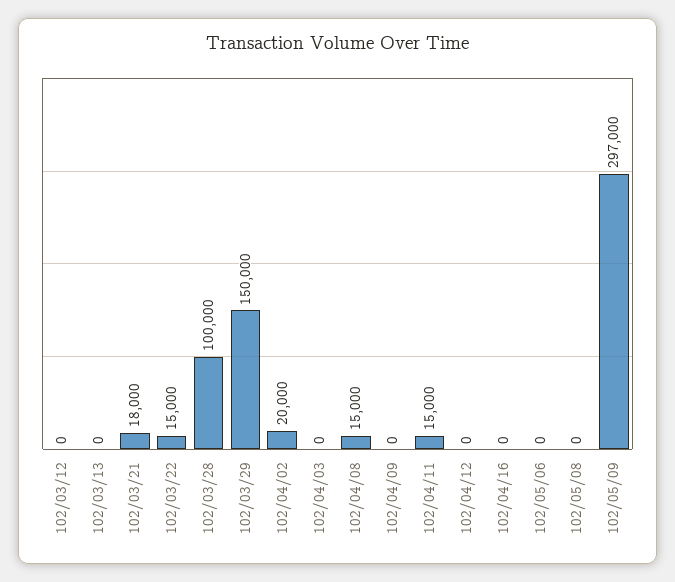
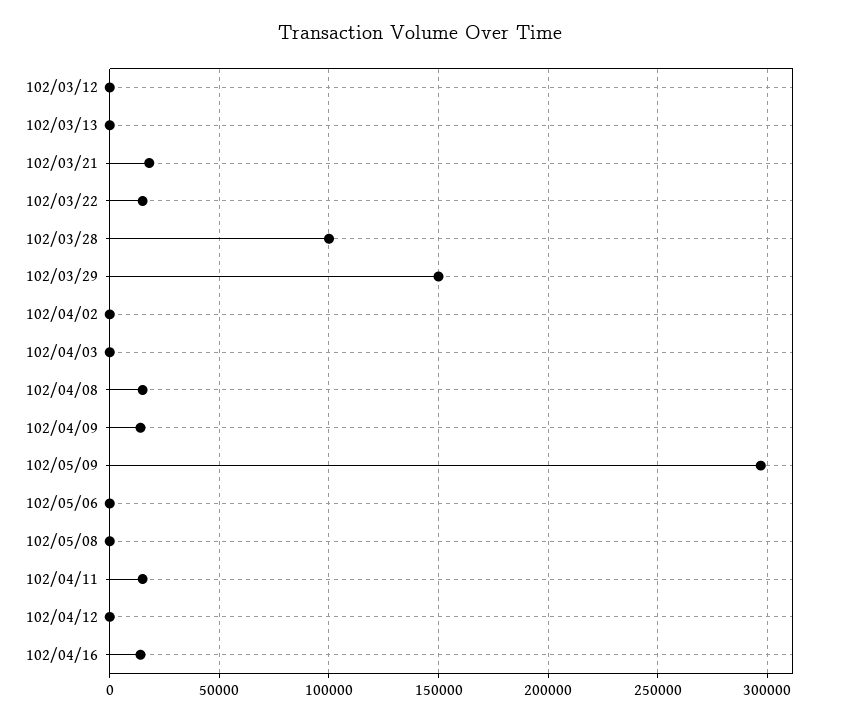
102/04/02: 20000 -> 0
102/04/09: 0 -> 15000
102/04/16: 0 -> 15000

